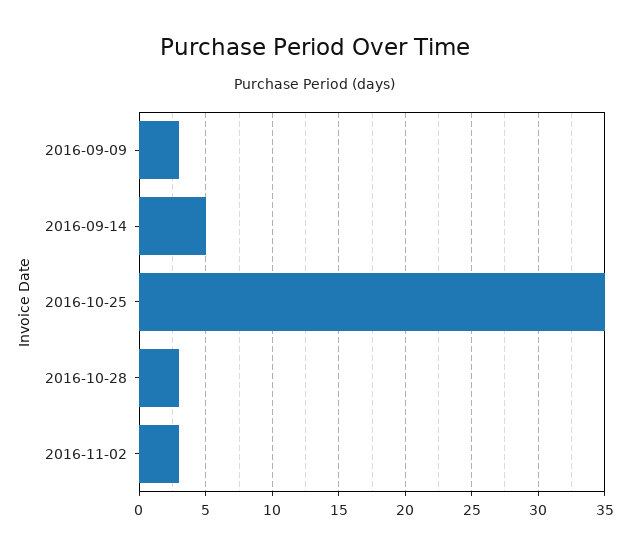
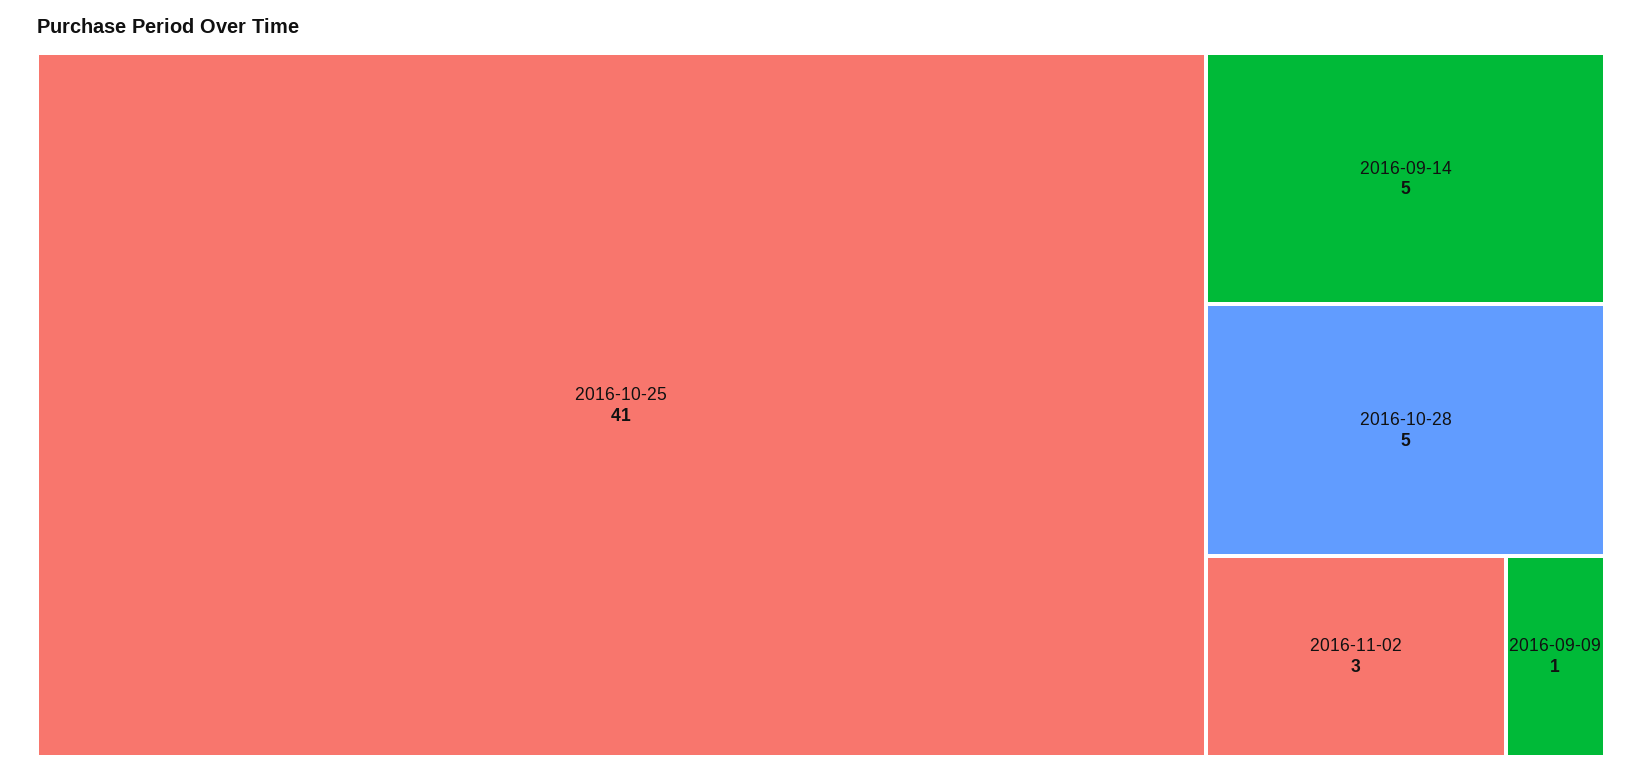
2016-09-09: 3 -> 1
2016-10-25: 35 -> 41
2016-10-28: 3 -> 5

